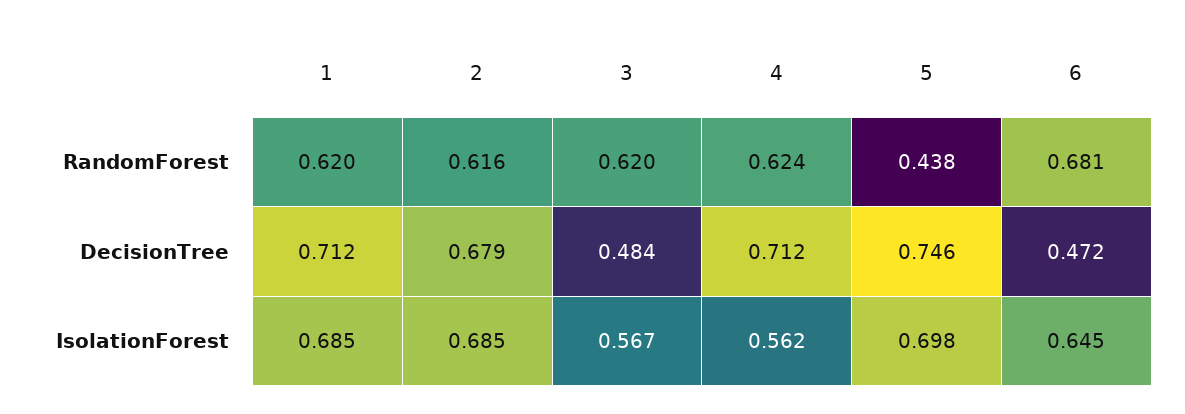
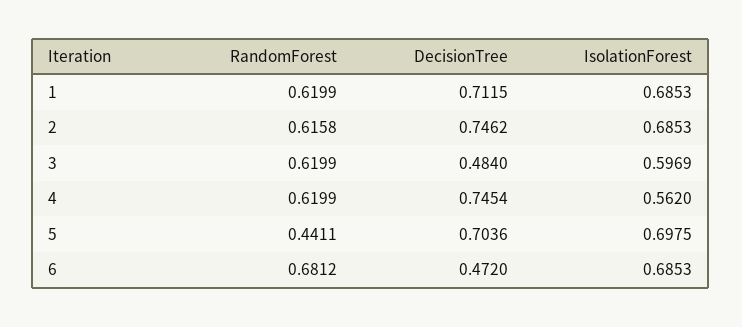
4, RandomForest: 0.624 -> 0.6199
5, RandomForest: 0.438 -> 0.4411
2, DecisionTree: 0.679 -> 0.7462
4, DecisionTree: 0.712 -> 0.7454
5, DecisionTree: 0.746 -> 0.7036
3, IsolationForest: 0.567 -> 0.5969
6, IsolationForest: 0.645 -> 0.6853

